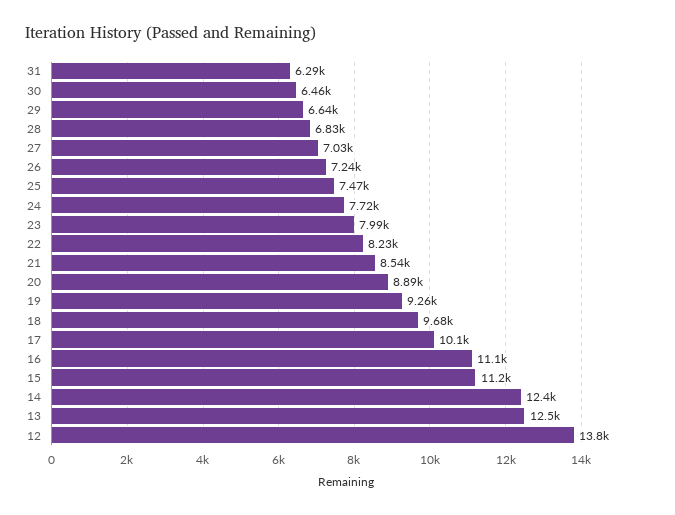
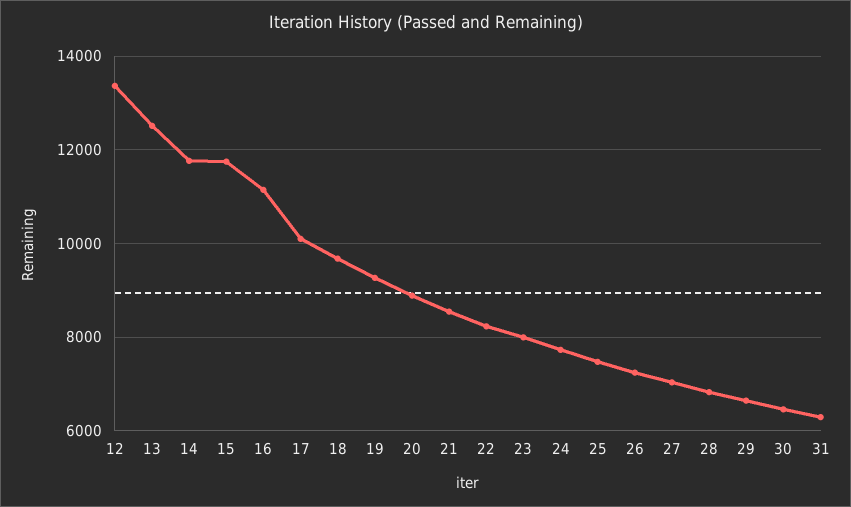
15: 11200 -> 11800
14: 12400 -> 11800
12: 13800 -> 13400

